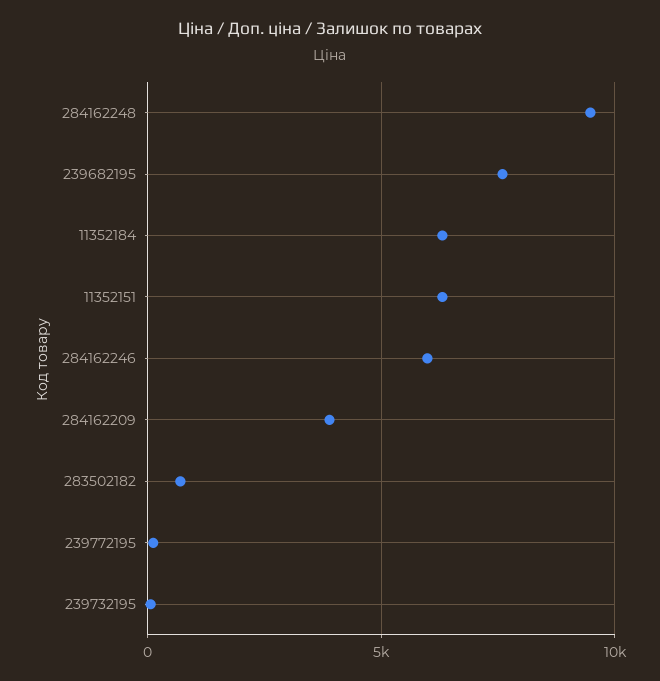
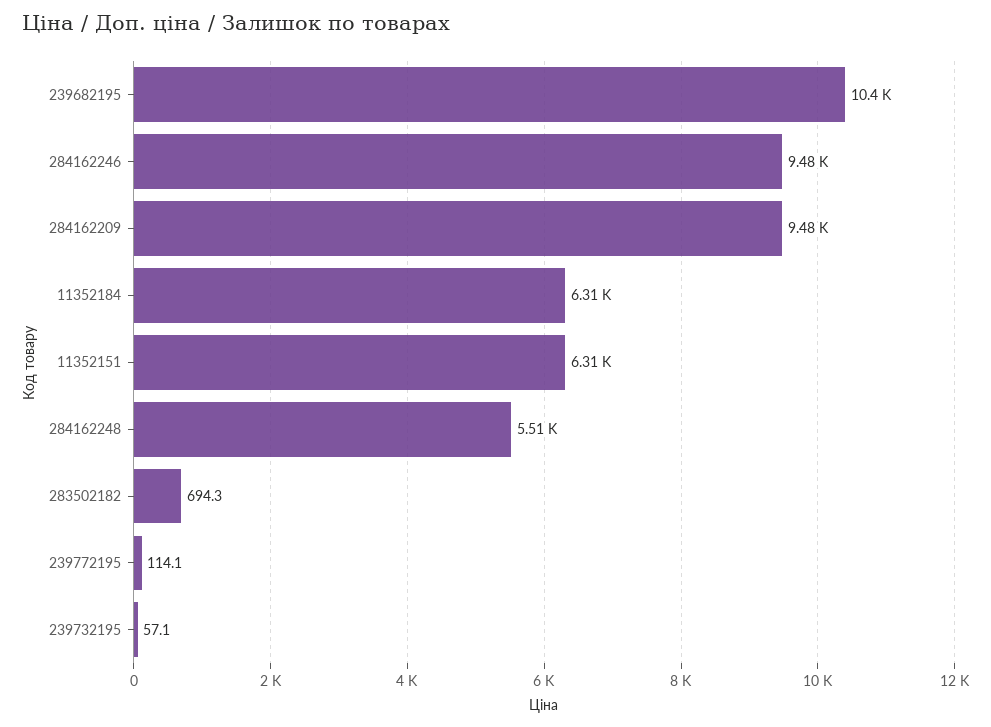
284162248: 9500 -> 5510
239682195: 7500 -> 10400
284162246: 6000 -> 9480
284162209: 4000 -> 9480

